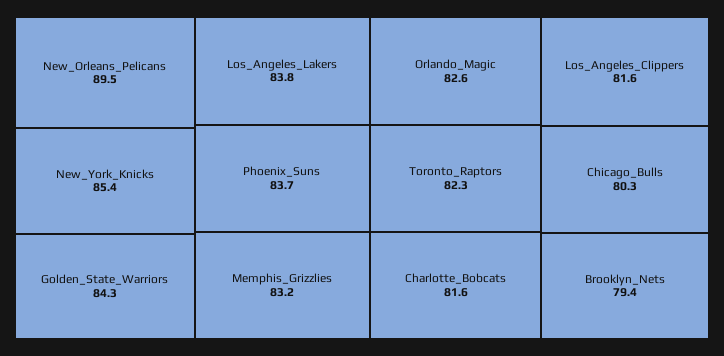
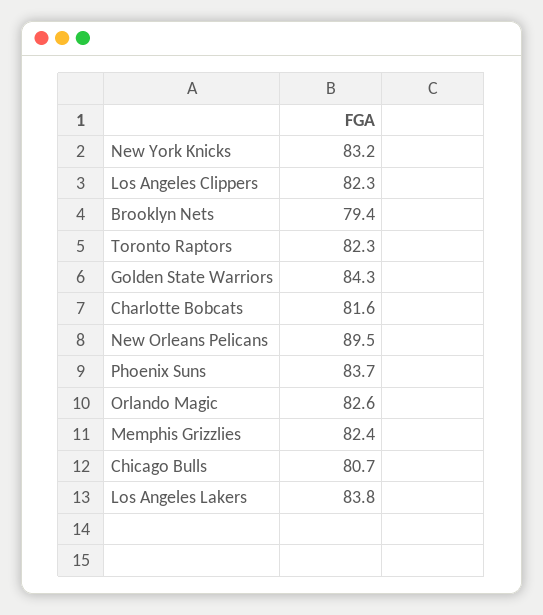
New_York_Knicks: 85.4 -> 83.2
Memphis_Grizzlies: 83.2 -> 82.4
Los_Angeles_Clippers: 81.6 -> 82.3
Chicago_Bulls: 80.3 -> 80.7

